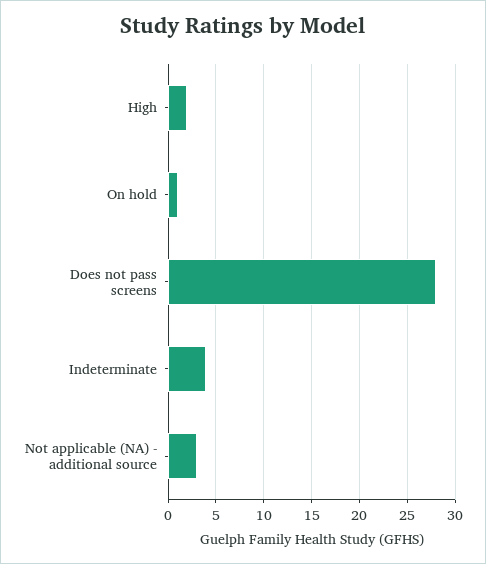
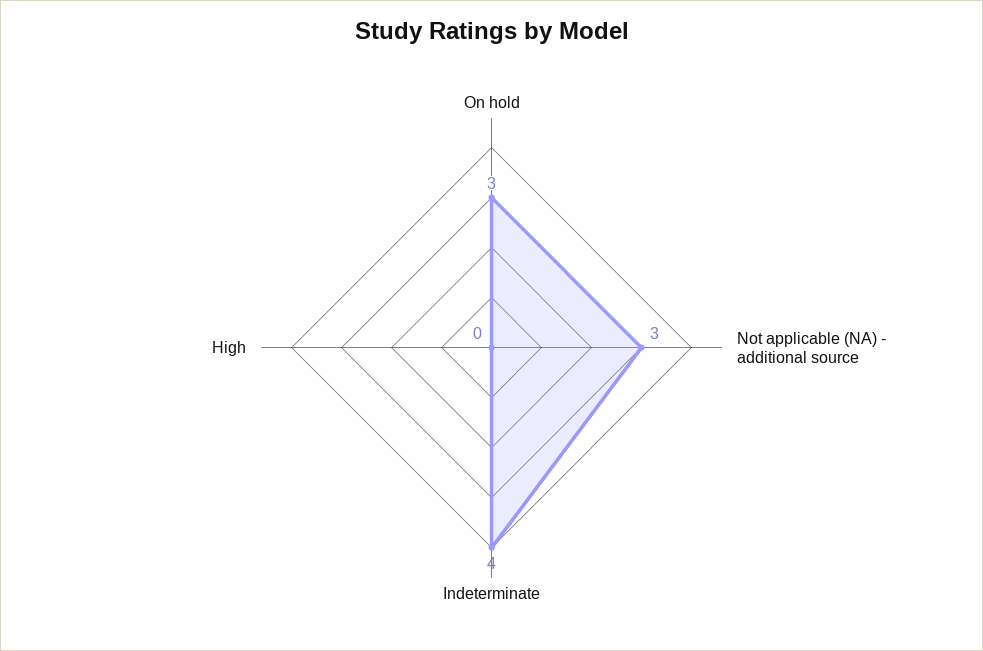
High: 2 -> 0
On hold: 1 -> 3
Does not pass screens: 28 -> none

